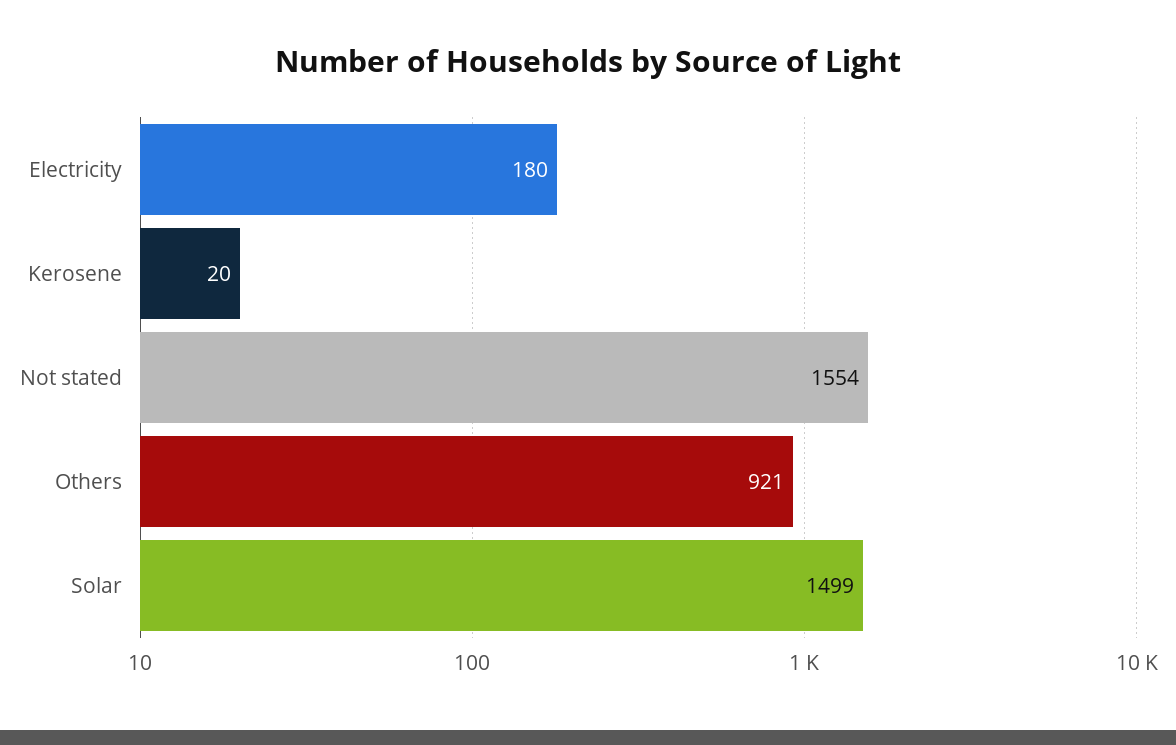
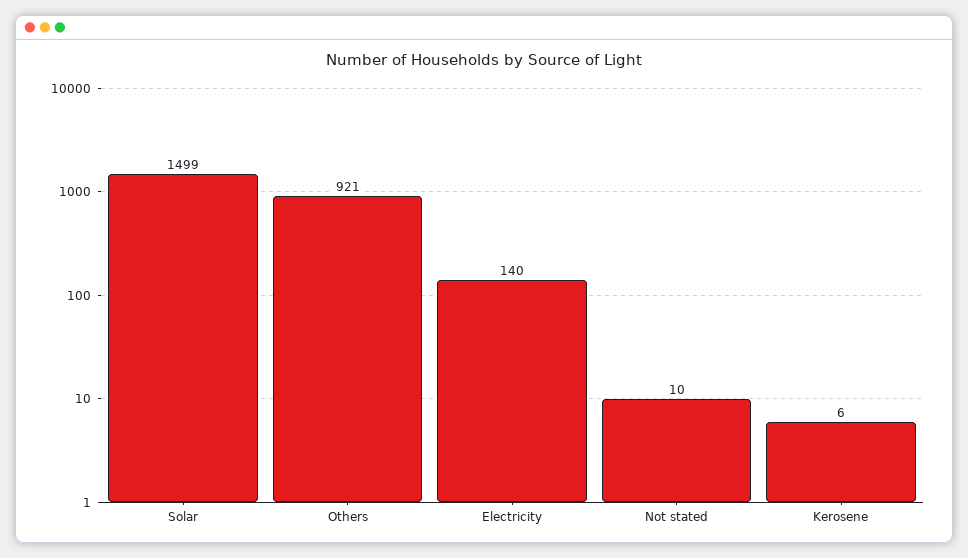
Electricity: 180 -> 140
Kerosene: 20 -> 6
Not stated: 1554 -> 10

